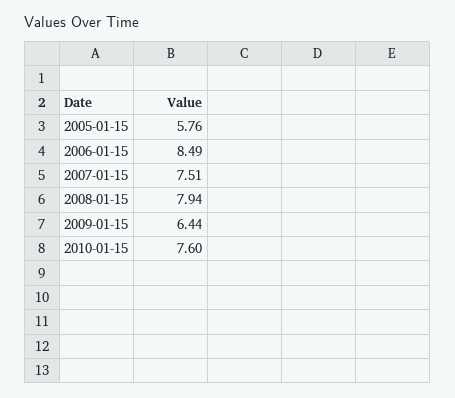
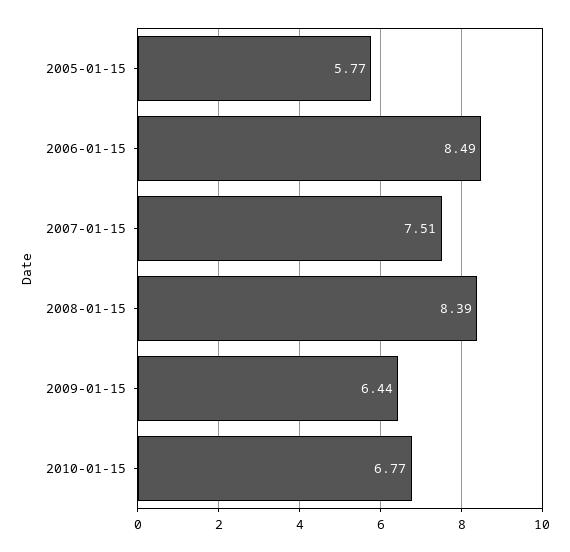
2005-01-15: 5.76 -> 5.77
2008-01-15: 7.94 -> 8.39
2010-01-15: 7.6 -> 6.77

